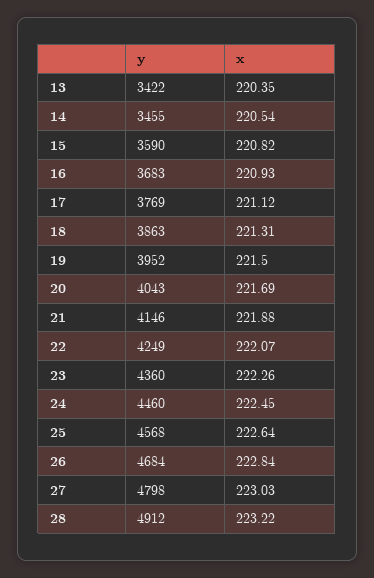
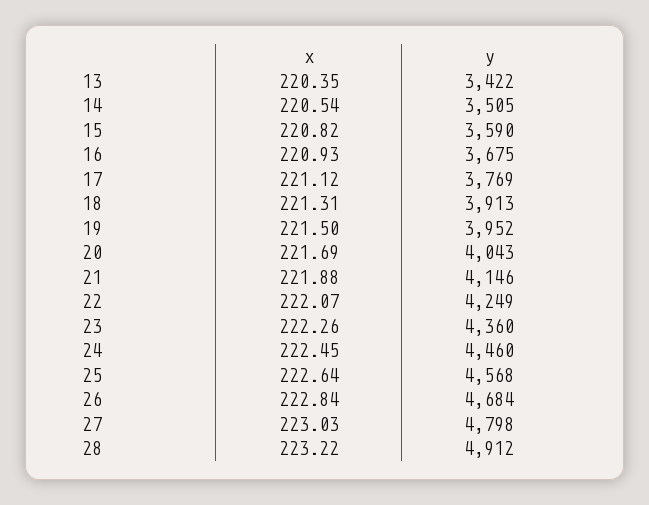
y, 14: 3455 -> 3505
y, 16: 3683 -> 3675
y, 18: 3863 -> 3913

